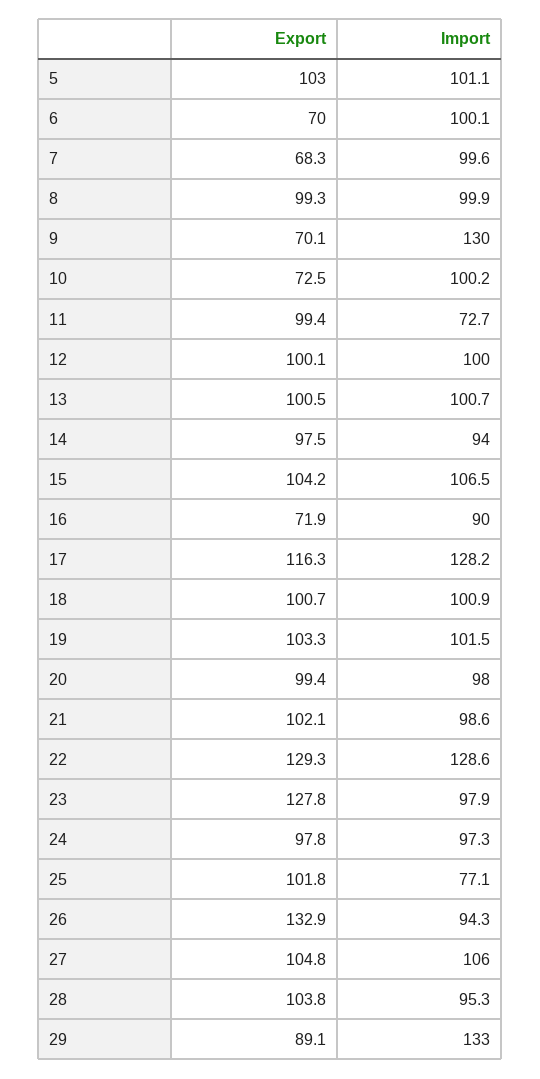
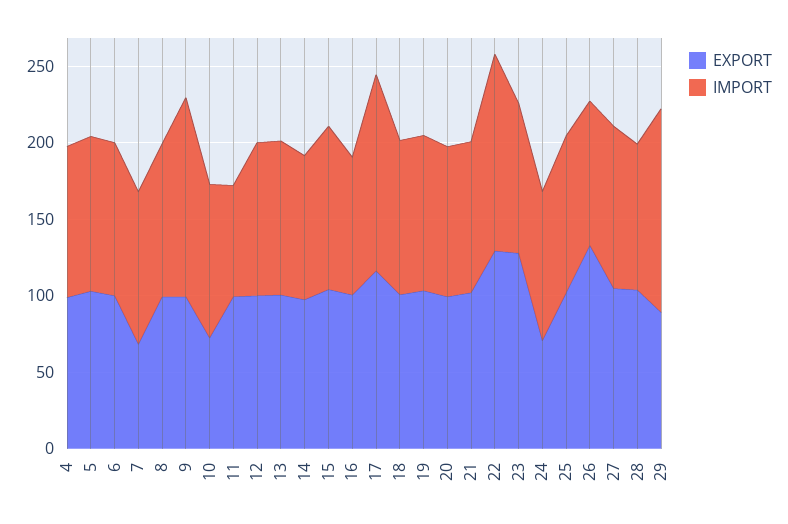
Export, 6: 70 -> 100
Export, 9: 70.1 -> 100
Export, 16: 71.9 -> 100
Export, 24: 97.8 -> 70
Import, 25: 77.1 -> 100
Export, 4: none -> 100
Import, 4: none -> 100

